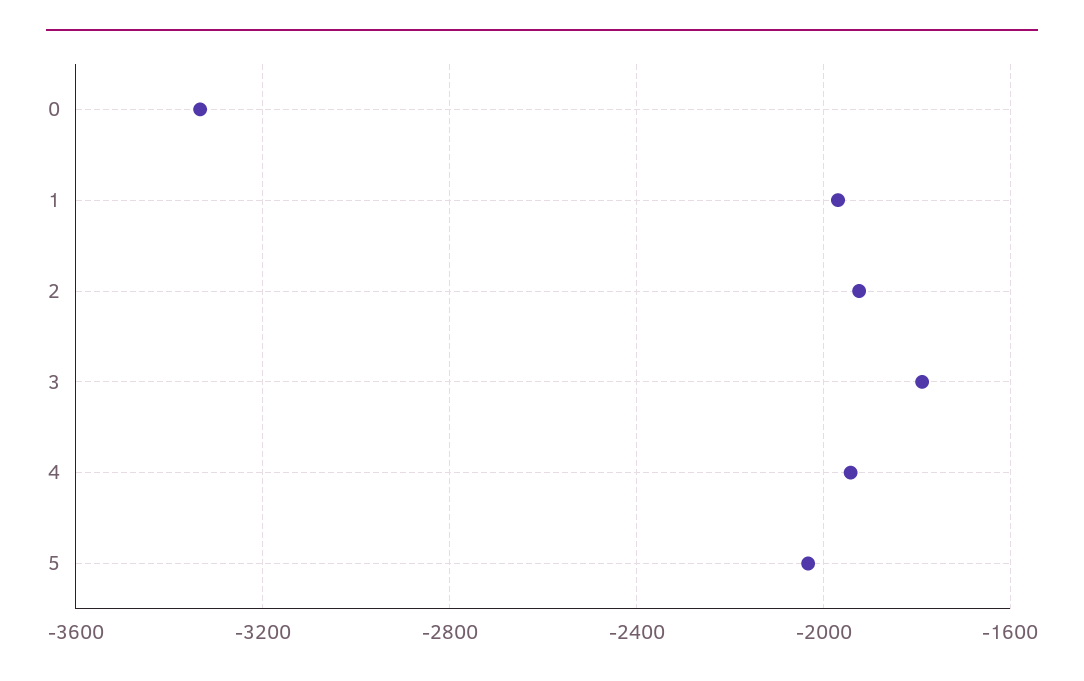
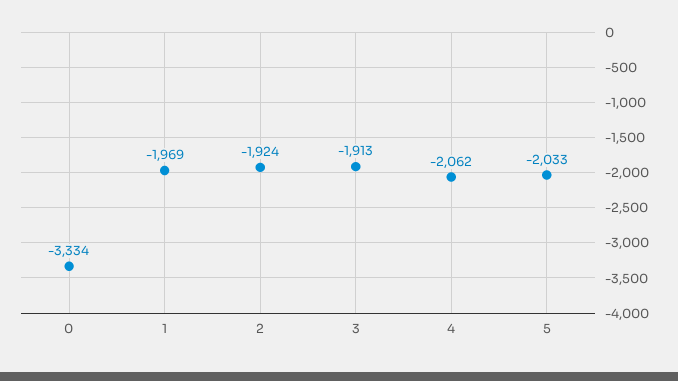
3: -1800 -> -1913
4: -1950 -> -2062

